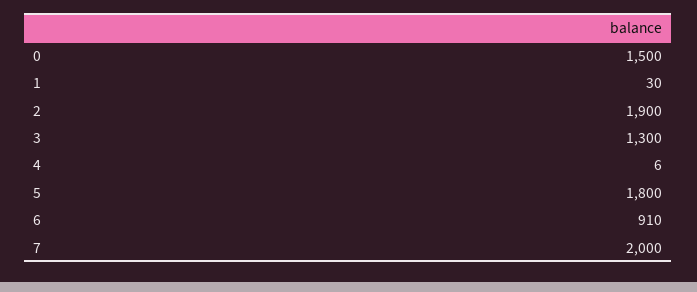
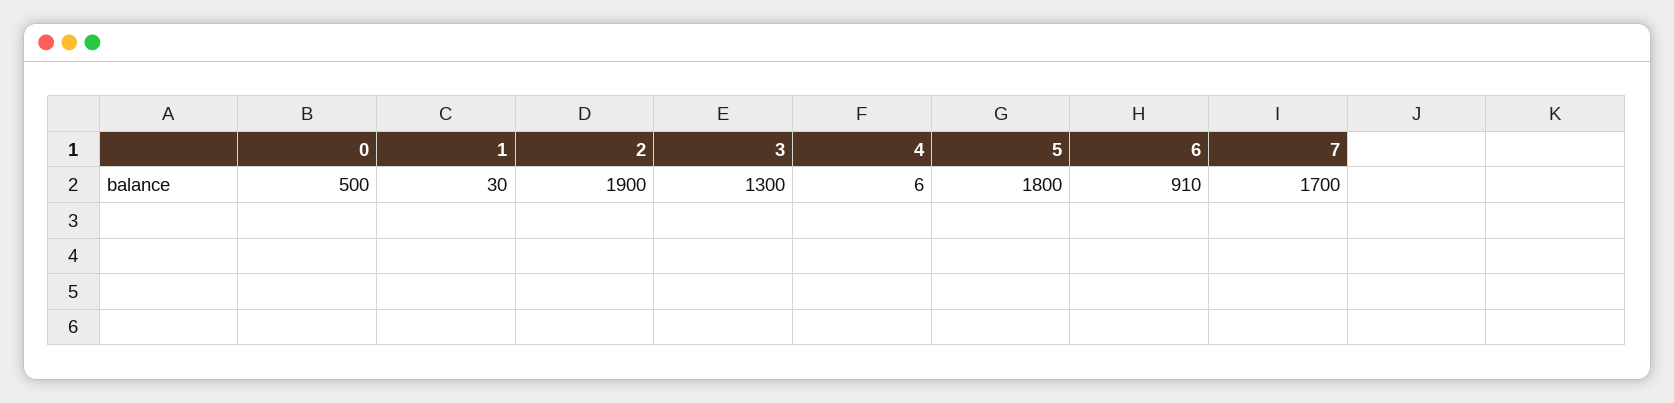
0: 1500 -> 500
7: 2000 -> 1700

